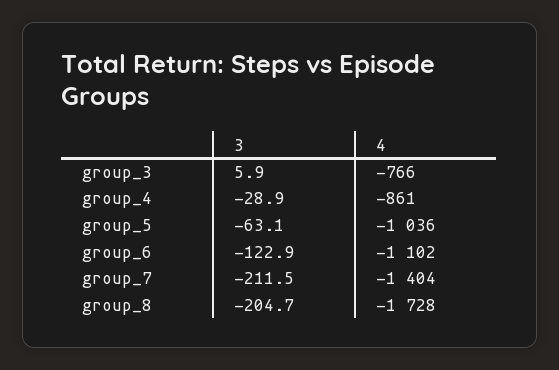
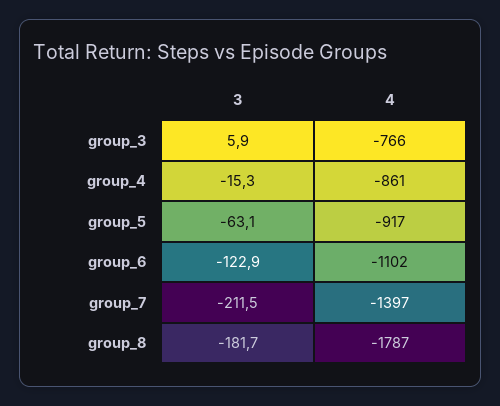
3, group_4: -28.9 -> -15.3
4, group_5: -1036 -> -917
4, group_7: -1404 -> -1397
3, group_8: -204.7 -> -181.7
4, group_8: -1728 -> -1787

